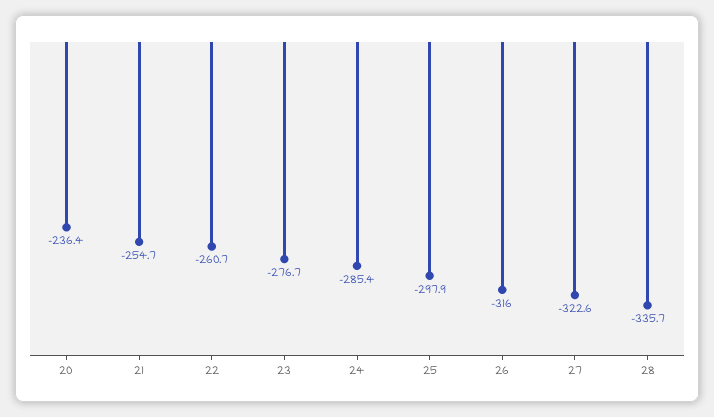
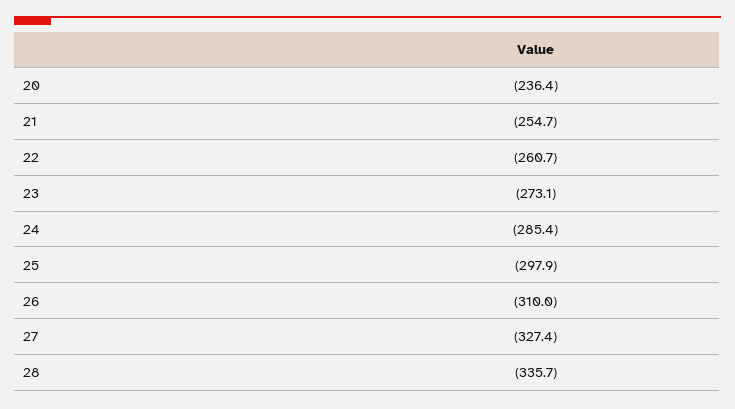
23: -276.7 -> -273.1
26: -316 -> -310
27: -322.6 -> -327.4

